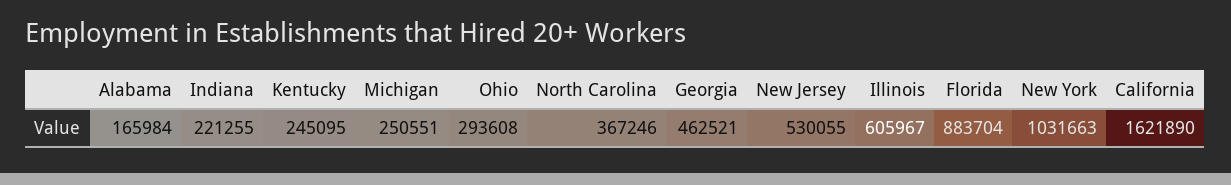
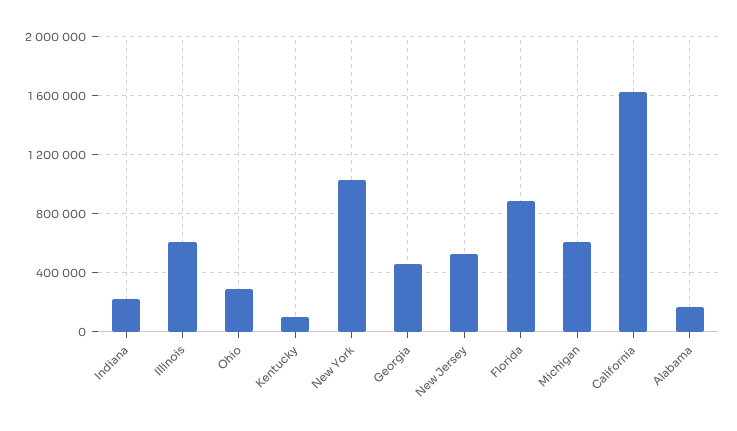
Kentucky: 245095 -> 100000
Michigan: 250551 -> 600000
North Carolina: 367246 -> none

